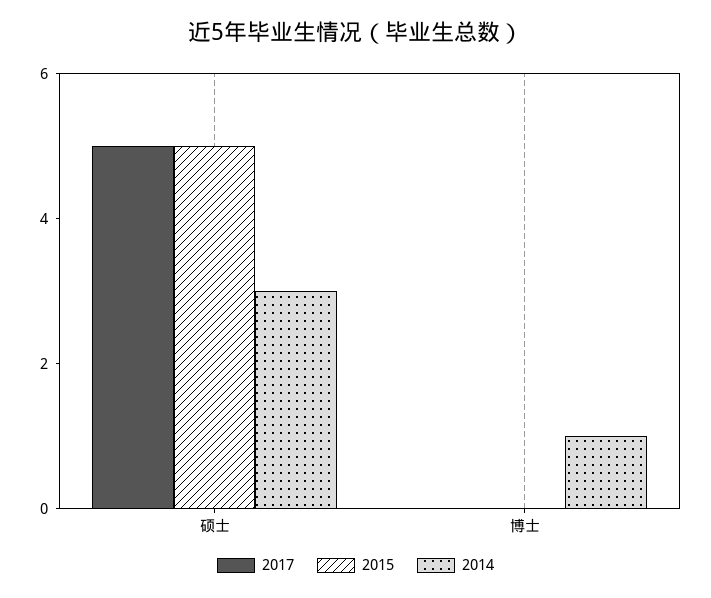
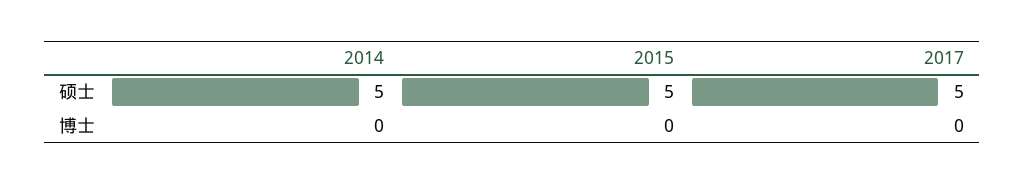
2014, 硕士: 3 -> 5
2014, 博士: 1 -> 0

